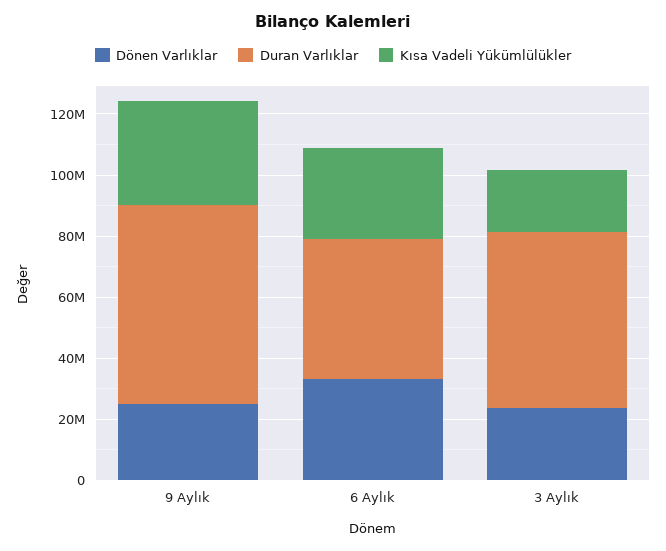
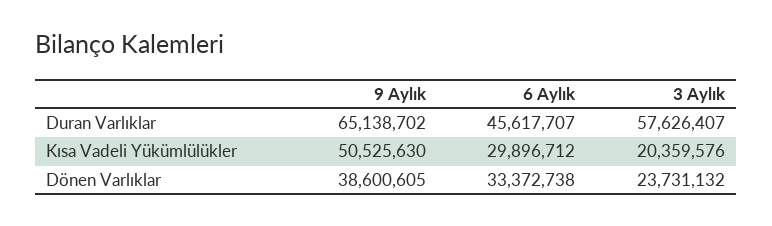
Dönen Varlıklar, 9 Aylık: 25000000 -> 38600605
Kısa Vadeli Yükümlülükler, 9 Aylık: 35000000 -> 50525630

